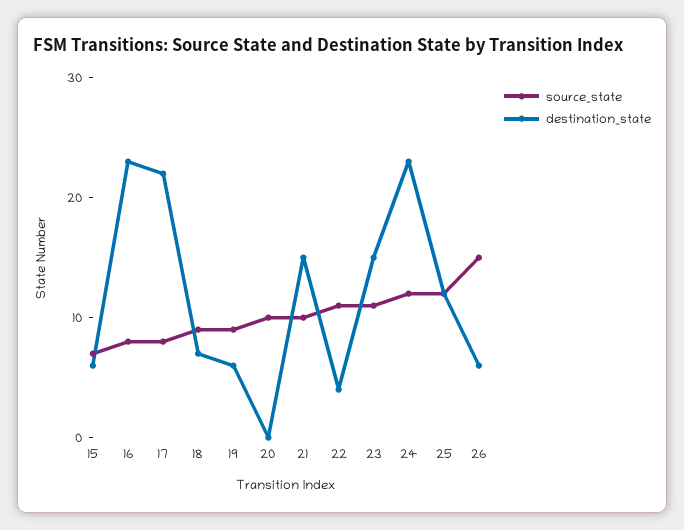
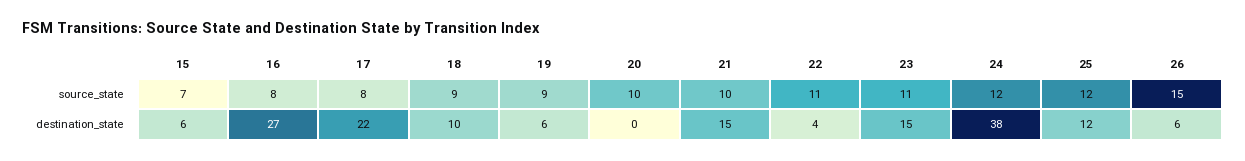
destination_state, 16: 23 -> 27
destination_state, 18: 7 -> 10
destination_state, 24: 23 -> 38

